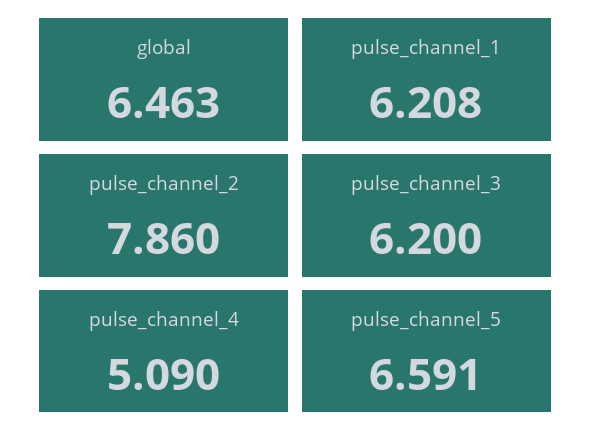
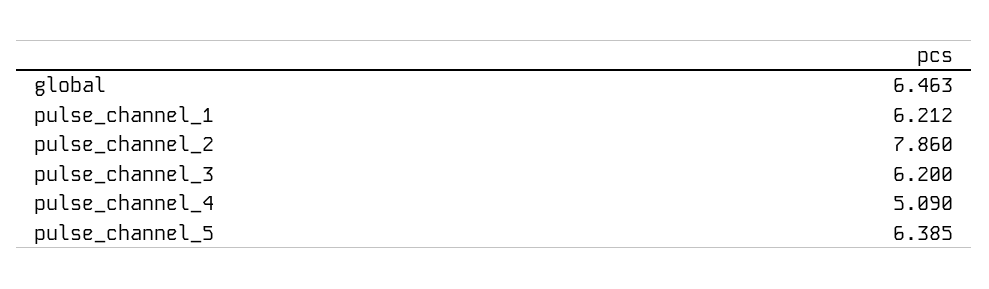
pulse_channel_1: 6.208 -> 6.212
pulse_channel_5: 6.591 -> 6.385

